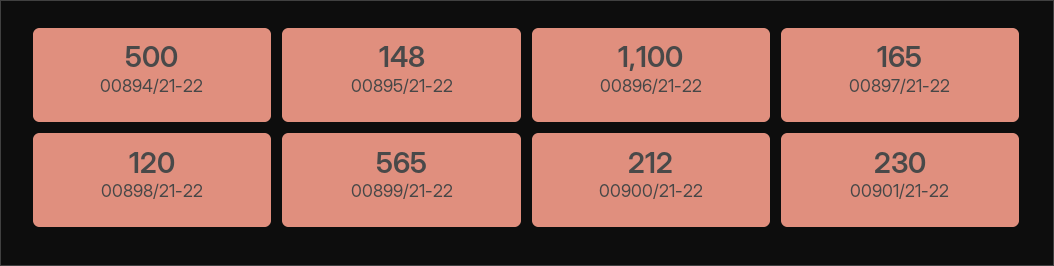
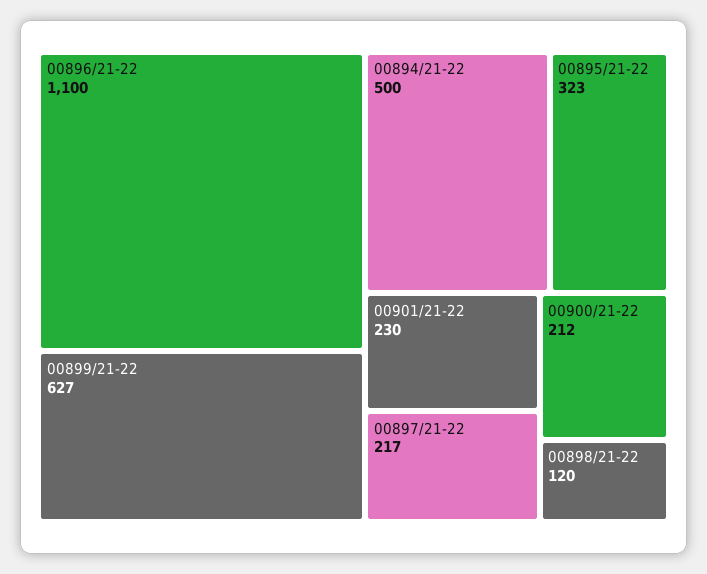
00895/21-22: 148 -> 323
00897/21-22: 165 -> 217
00899/21-22: 565 -> 627

